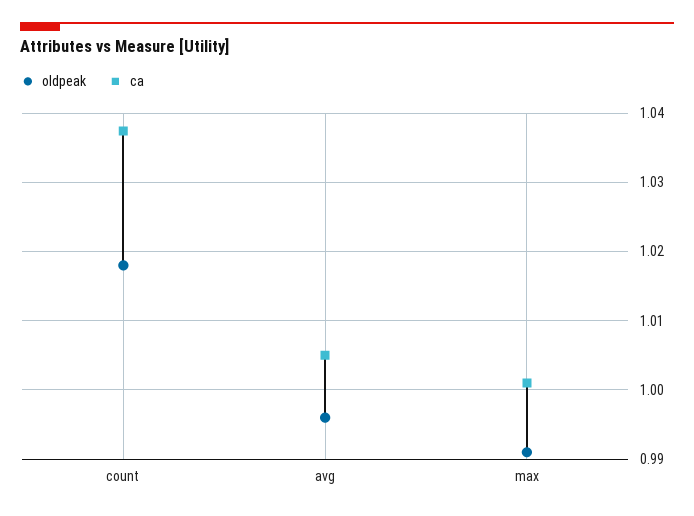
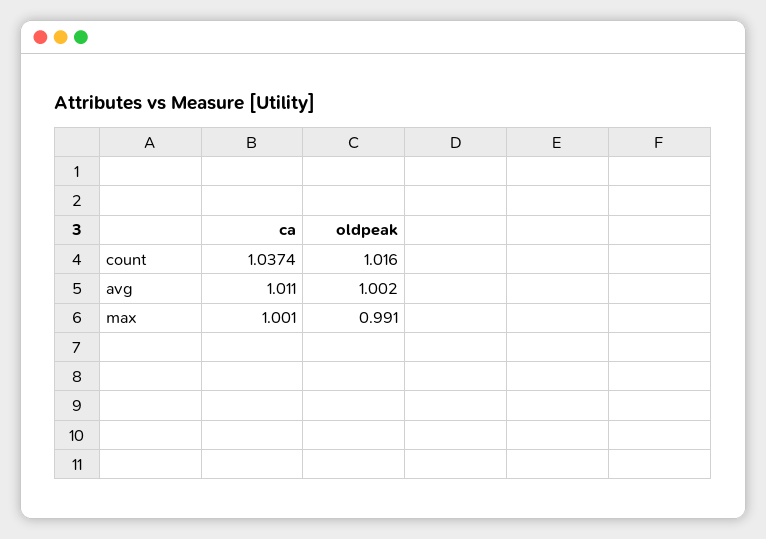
oldpeak, count: 1.018 -> 1.016
oldpeak, avg: 0.996 -> 1.002
ca, avg: 1.005 -> 1.011

